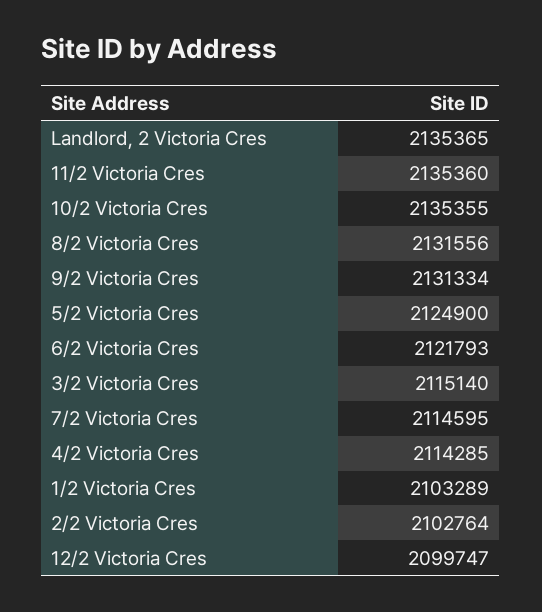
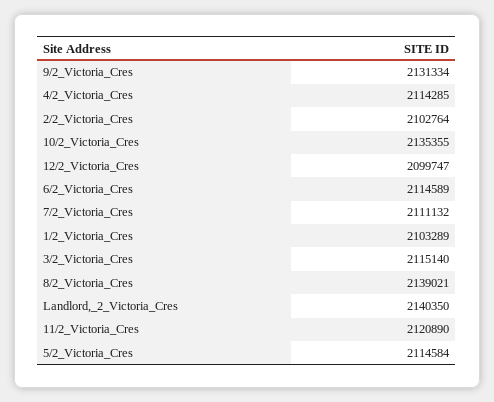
Landlord, 2 Victoria Cres: 2135365 -> 2140350
11/2 Victoria Cres: 2135360 -> 2120890
8/2 Victoria Cres: 2131556 -> 2139021
5/2 Victoria Cres: 2124900 -> 2114584
6/2 Victoria Cres: 2121793 -> 2114589
7/2 Victoria Cres: 2114595 -> 2111132

